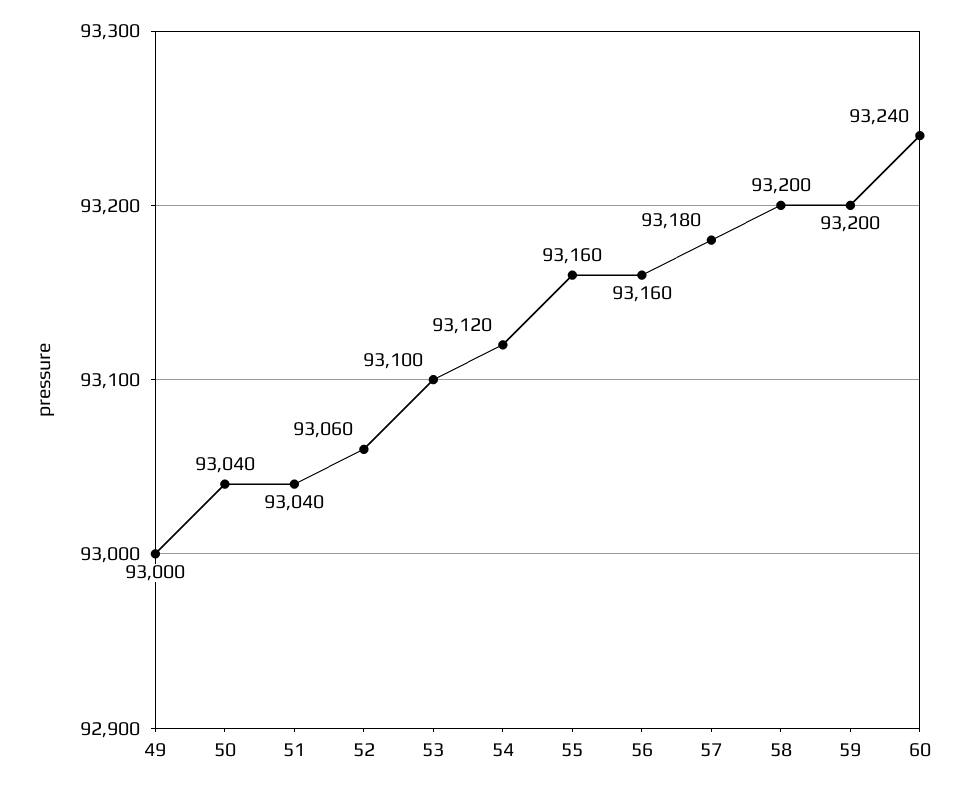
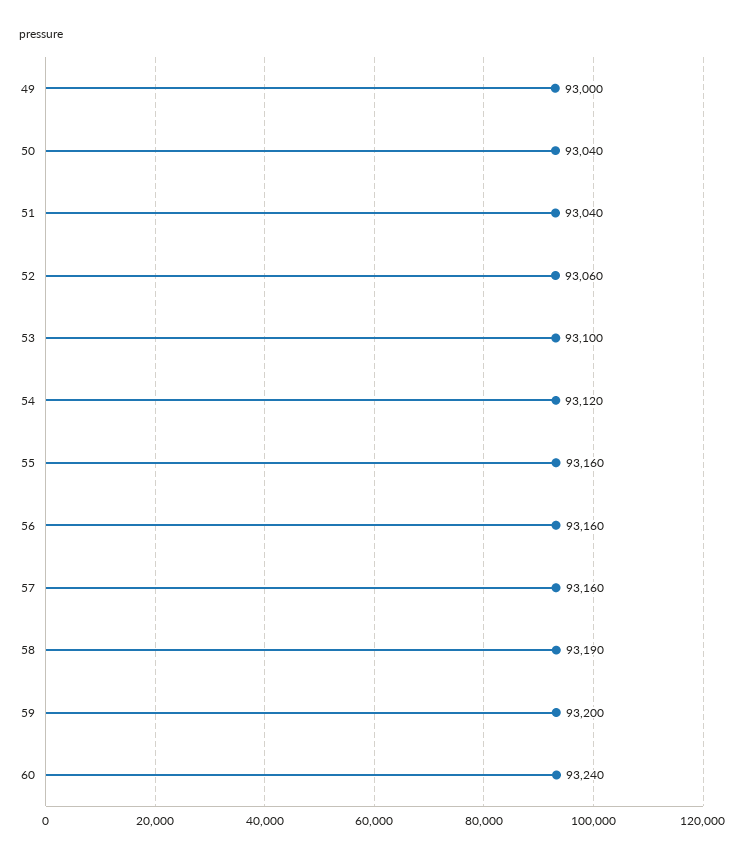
57: 93180 -> 93160
58: 93200 -> 93190

